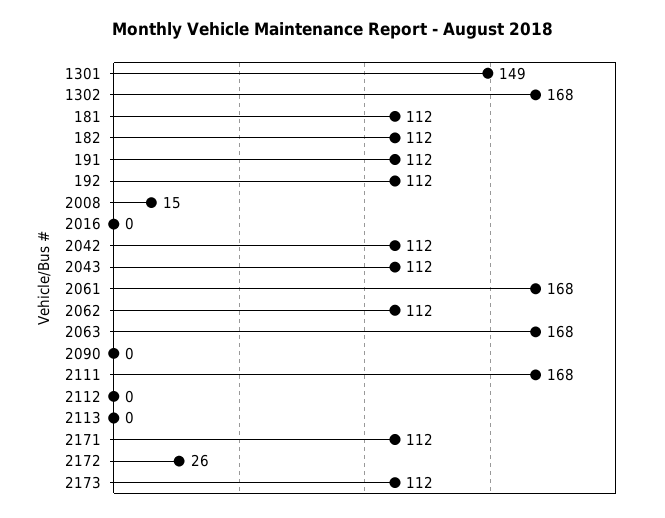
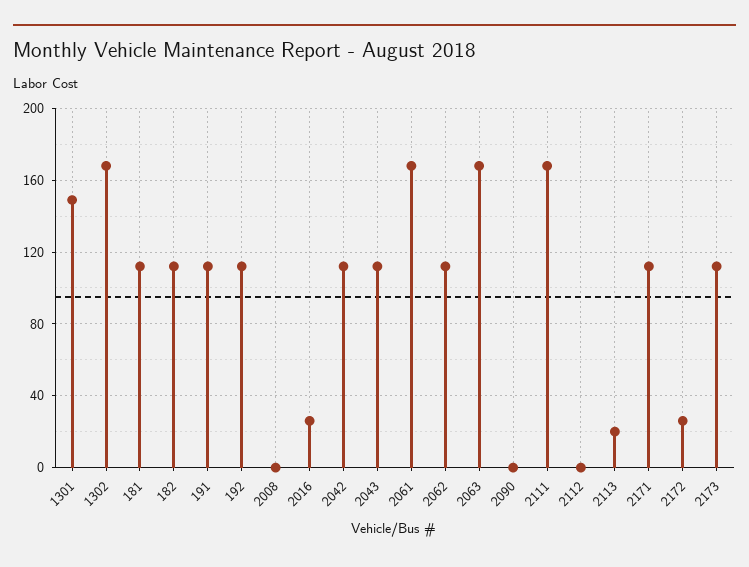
2008: 15 -> 0
2016: 0 -> 25
2113: 0 -> 20

